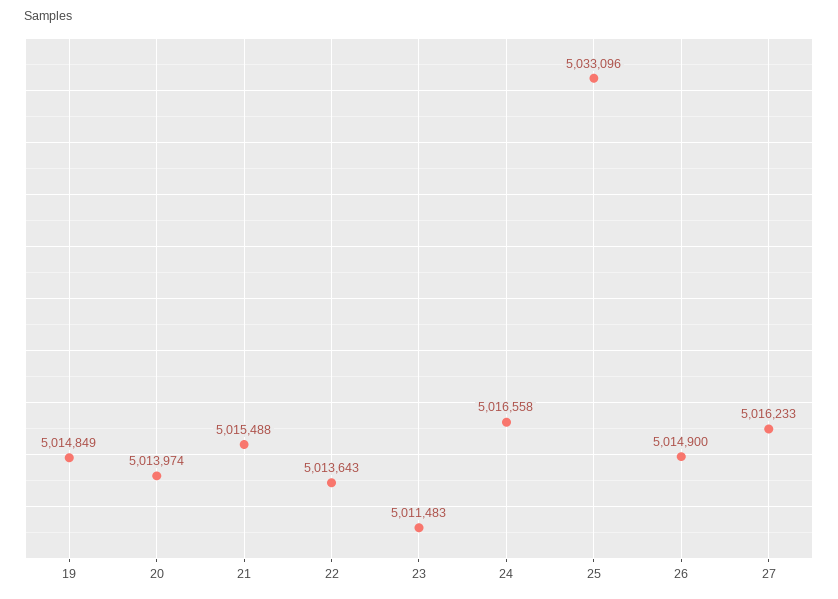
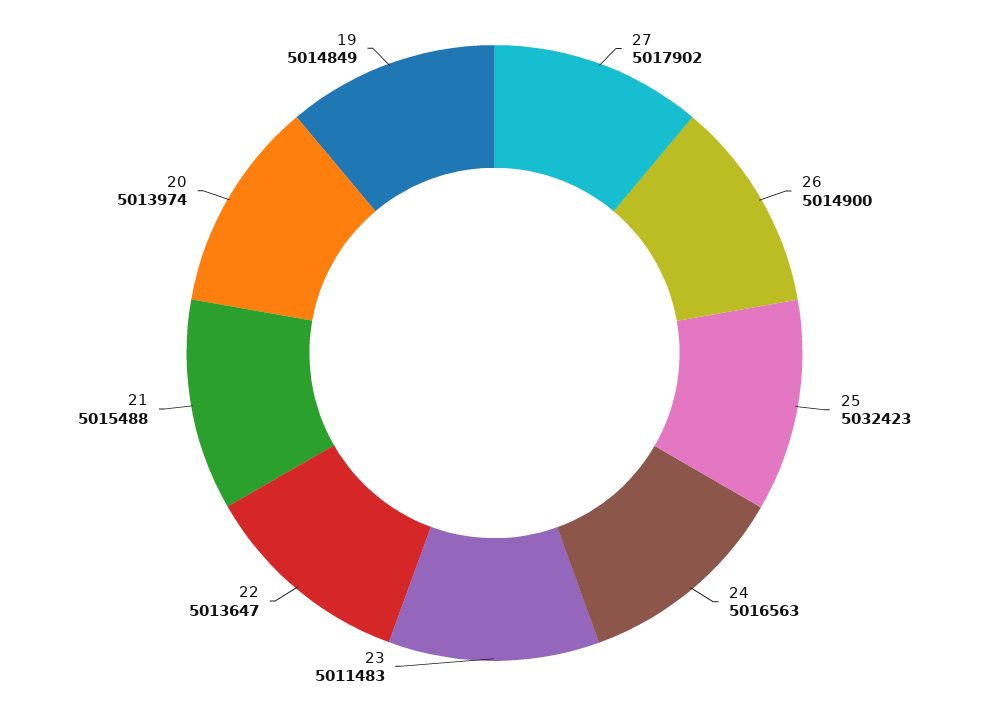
22: 5013643 -> 5013647
24: 5016558 -> 5016563
25: 5033096 -> 5032423
27: 5016233 -> 5017902

